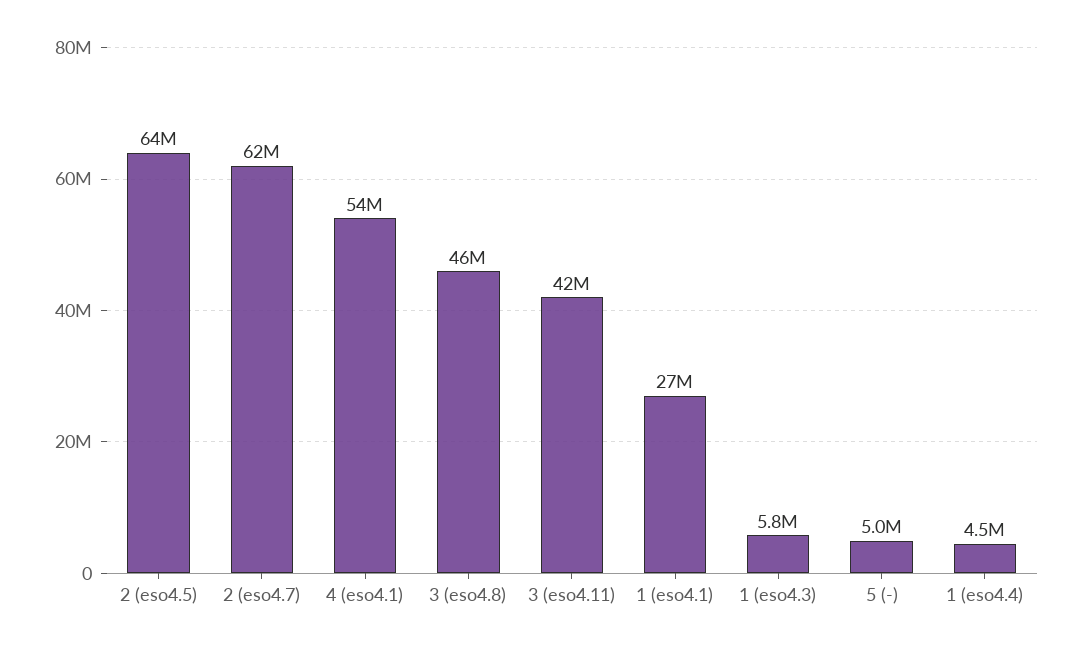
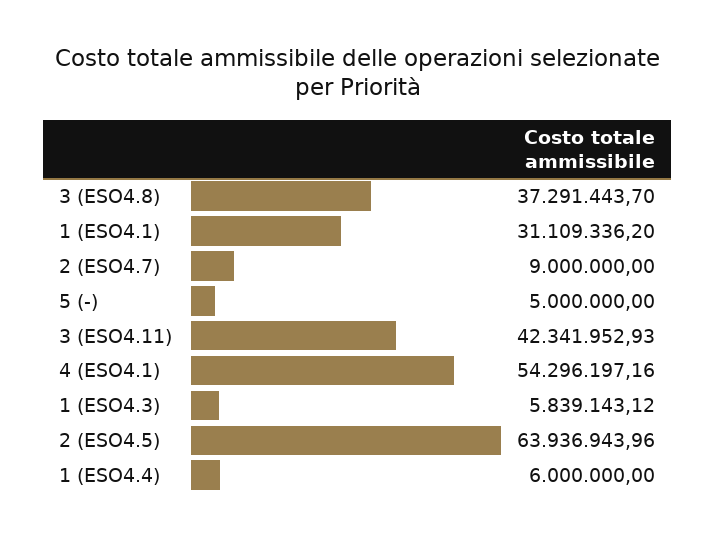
2 (eso4.7): 62000000 -> 9000000
3 (eso4.8): 46000000 -> 37291443.7
1 (eso4.1): 27000000 -> 31109336.2
1 (eso4.4): 4500000 -> 6000000

